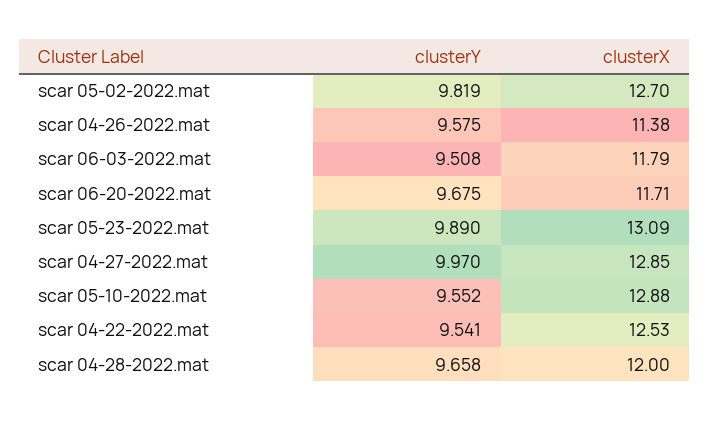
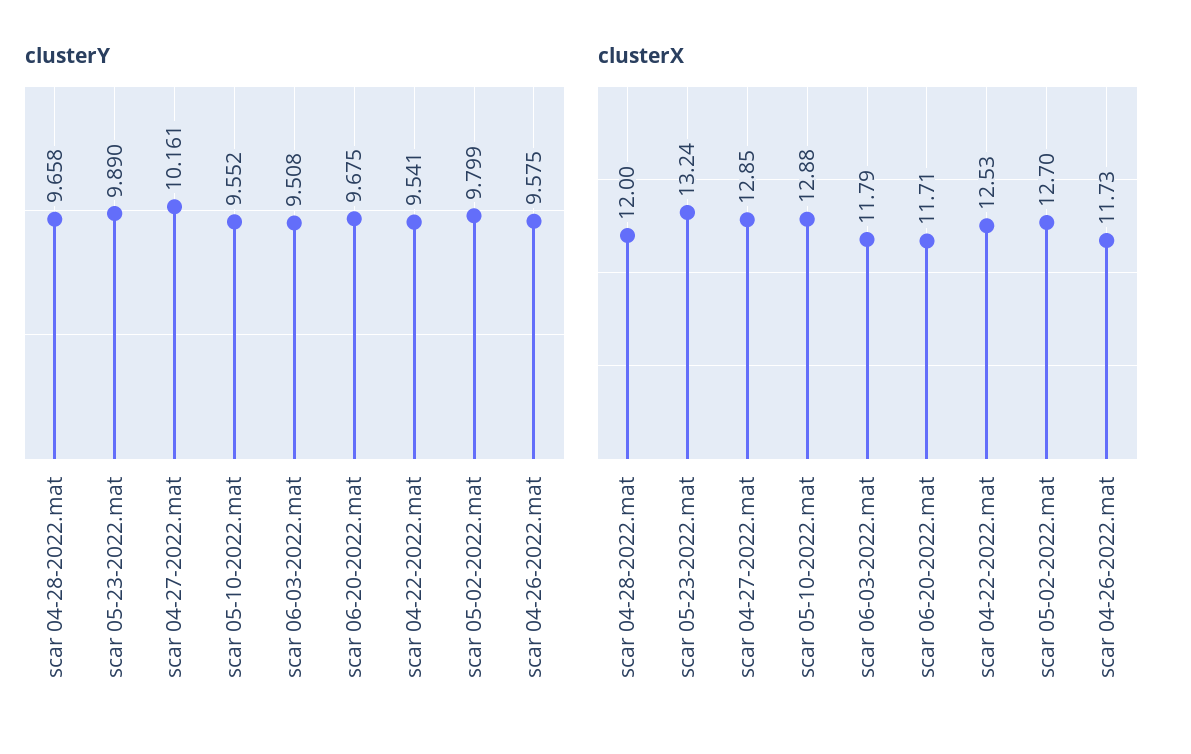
clusterY, scar 05-02-2022.mat: 9.819 -> 9.799
clusterX, scar 04-26-2022.mat: 11.38 -> 11.73
clusterX, scar 05-23-2022.mat: 13.09 -> 13.24
clusterY, scar 04-27-2022.mat: 9.97 -> 10.161

